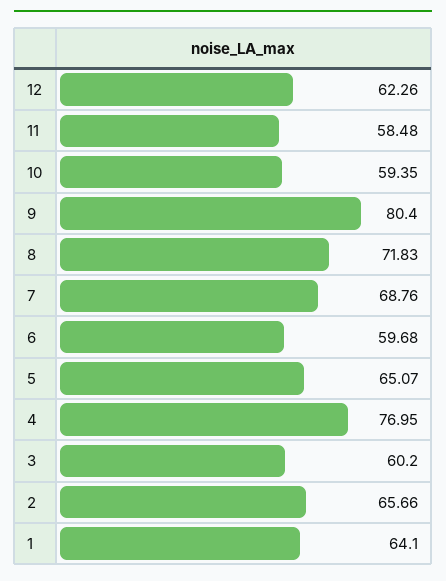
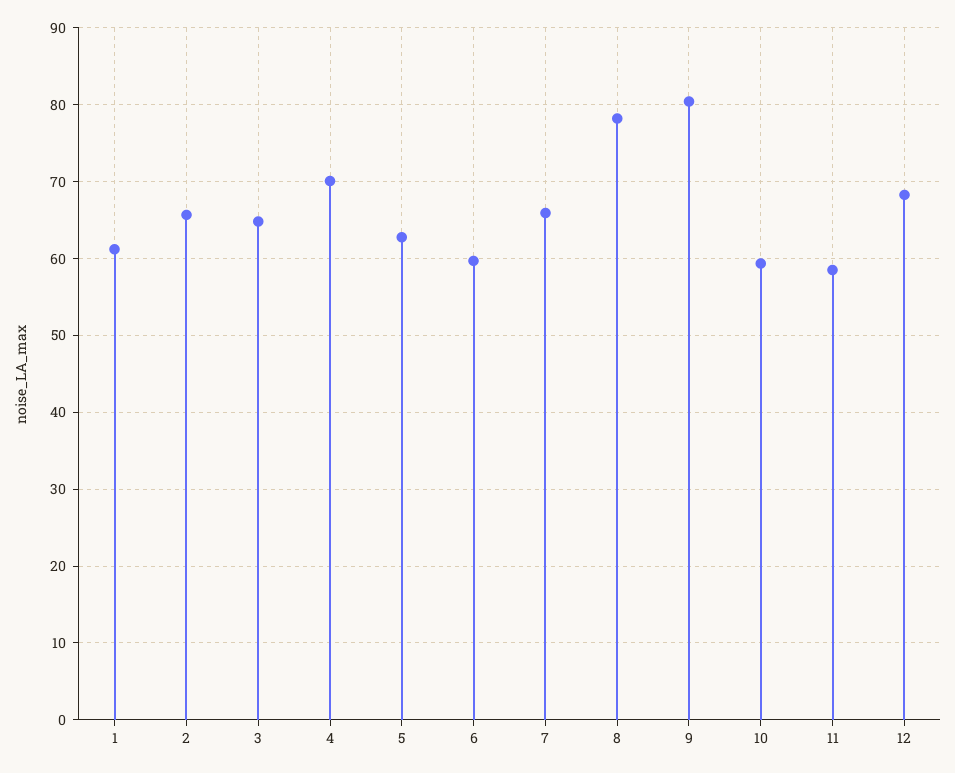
12: 62.26 -> 68
8: 71.83 -> 78
7: 68.76 -> 66
5: 65.07 -> 63
4: 76.95 -> 70
3: 60.2 -> 65
1: 64.1 -> 61

